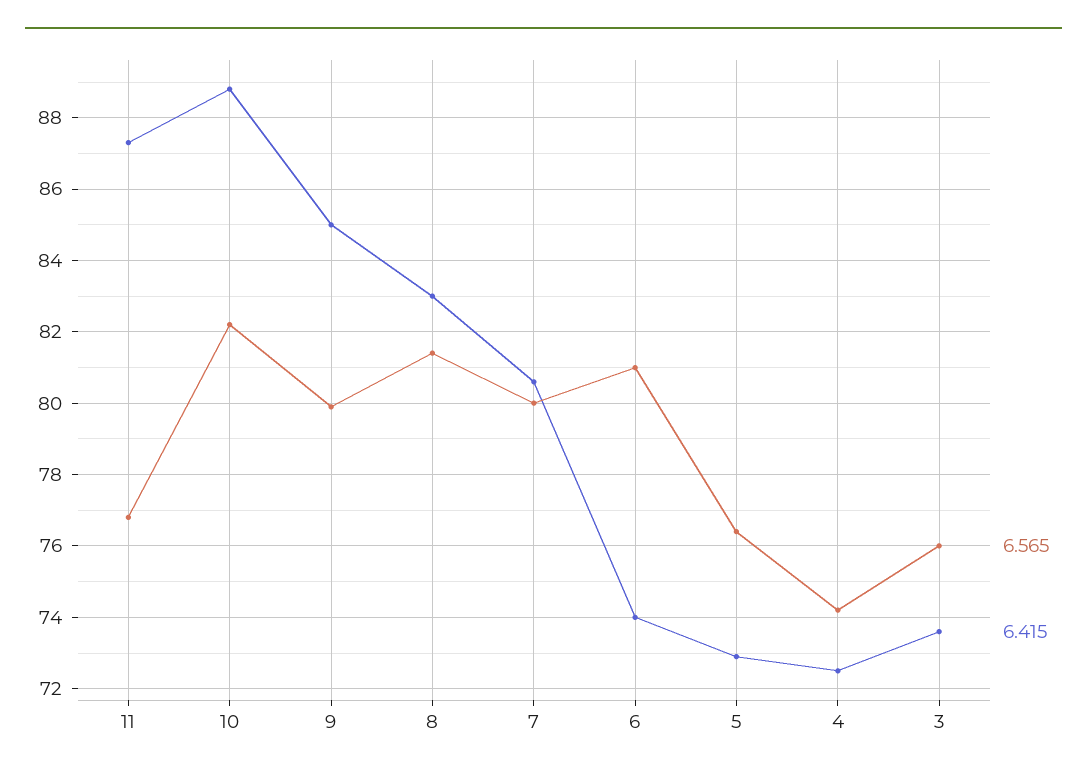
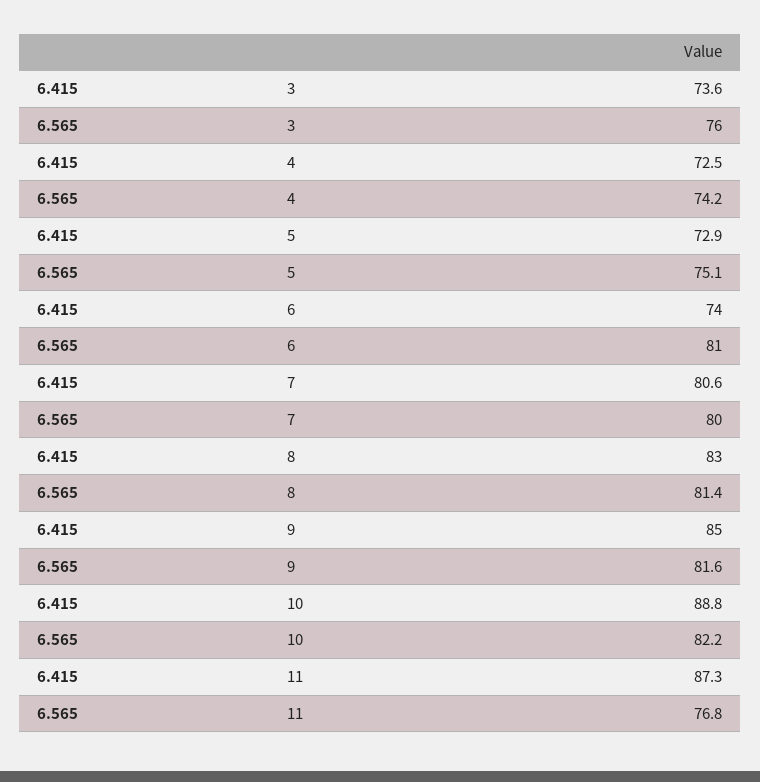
6.565, 9: 80 -> 81.6
6.565, 5: 76.5 -> 75.1

